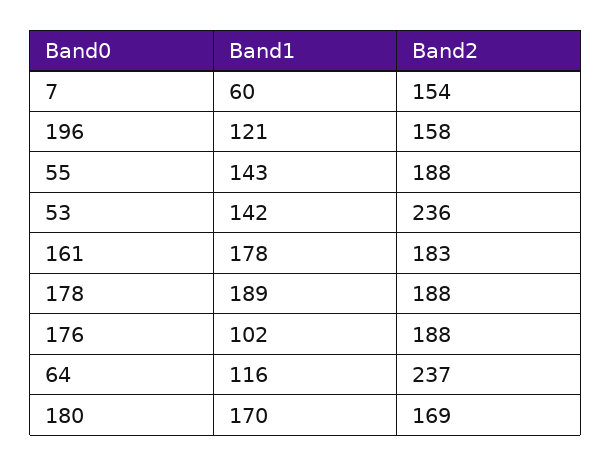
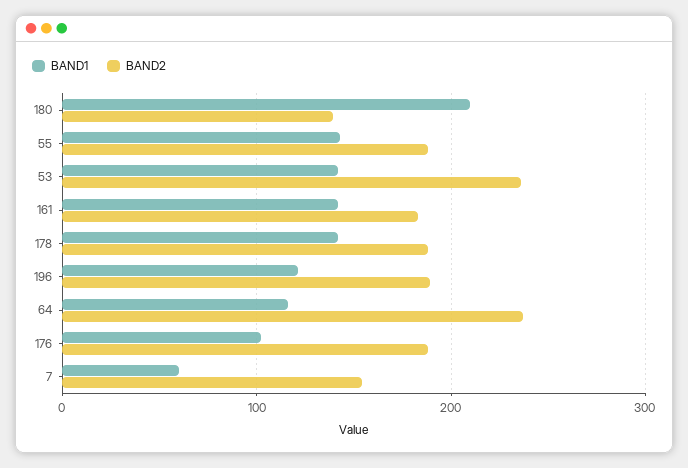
Band2, 196: 158 -> 190
Band1, 161: 178 -> 140
Band1, 178: 189 -> 140
Band1, 180: 170 -> 210
Band2, 180: 169 -> 140

